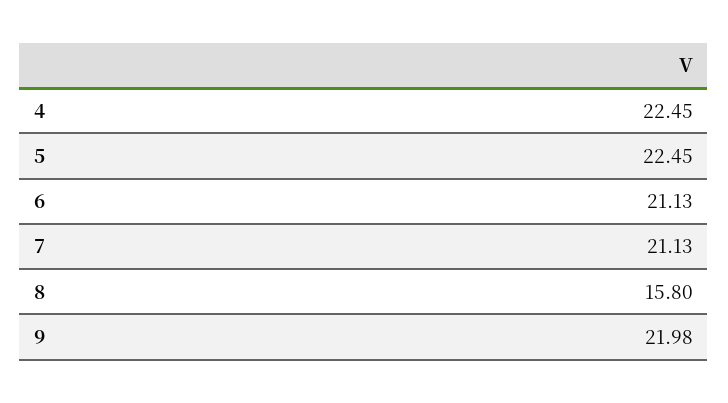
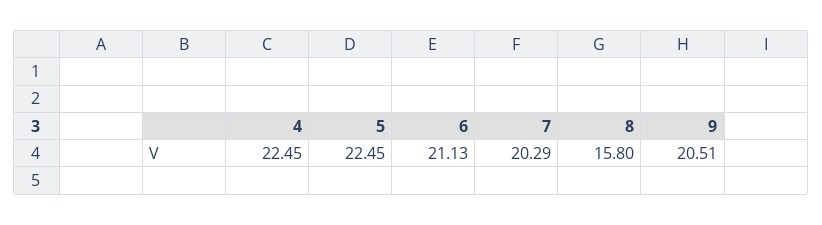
7: 21.13 -> 20.29
9: 21.98 -> 20.51

